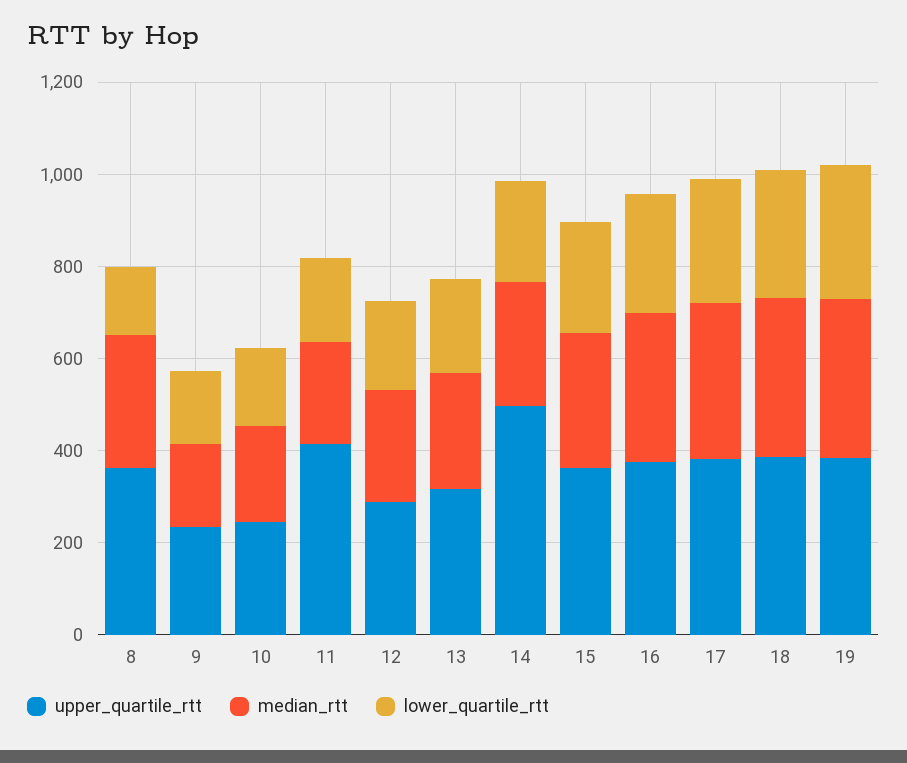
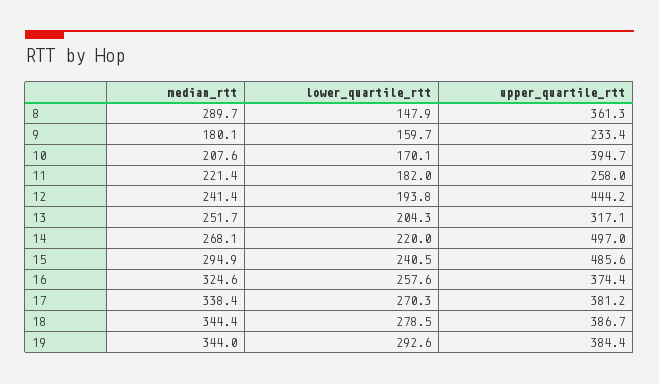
upper_quartile_rtt, 10: 250 -> 394.7
upper_quartile_rtt, 11: 400 -> 258
upper_quartile_rtt, 12: 300 -> 444.2
upper_quartile_rtt, 15: 350 -> 485.6

